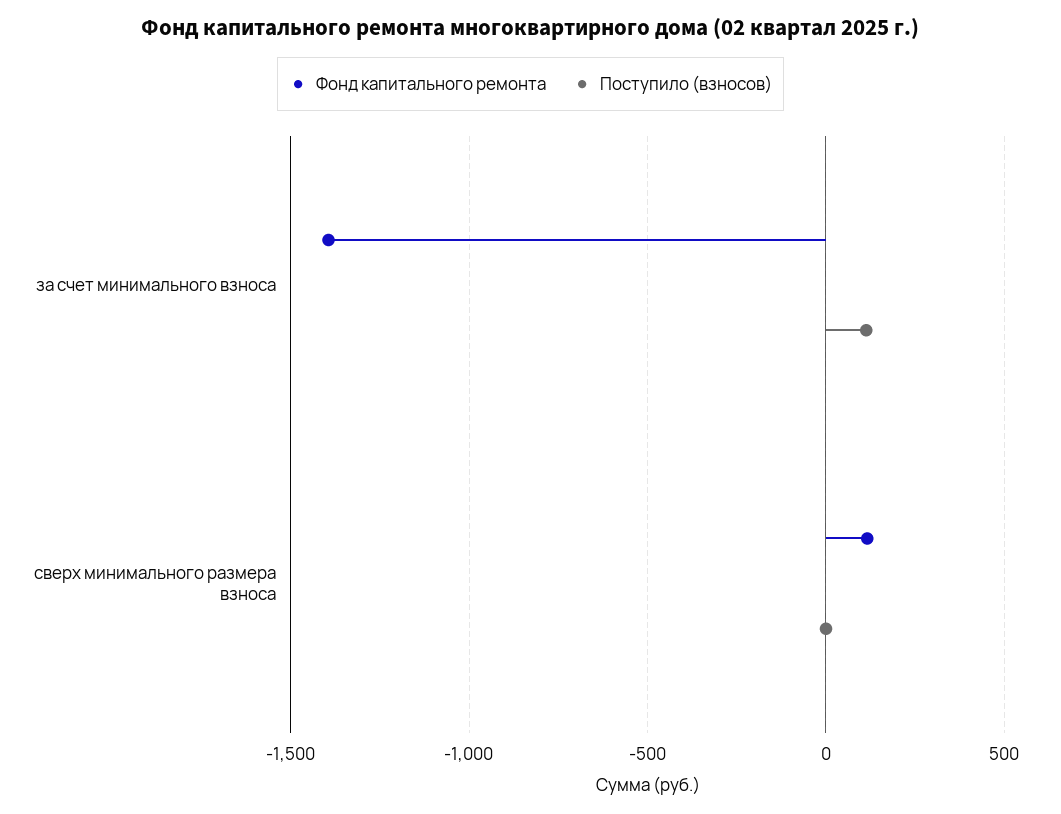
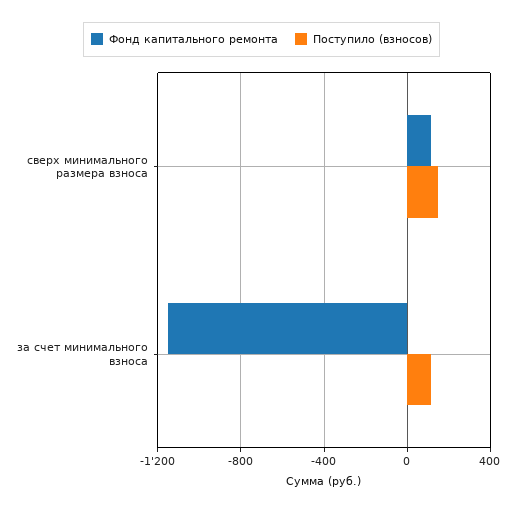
Фонд капитального ремонта, за счет минимального взноса: -1400 -> -1150
Поступило (взносов), сверх минимального размера взноса: 0 -> 150

